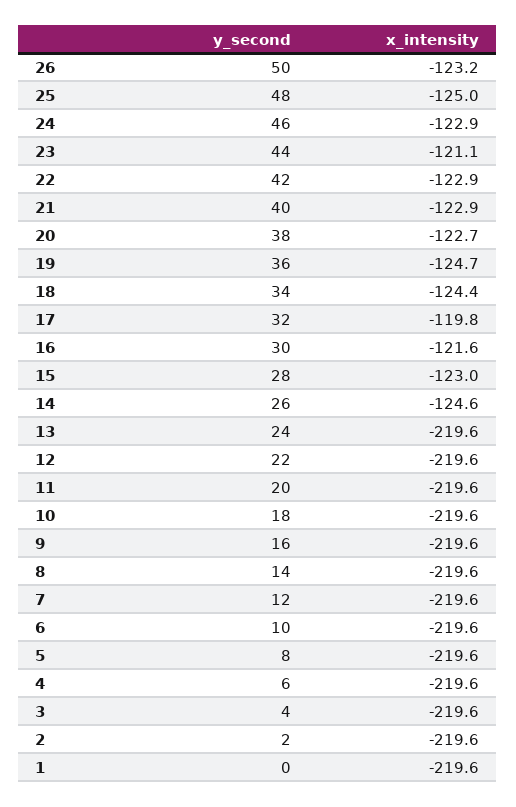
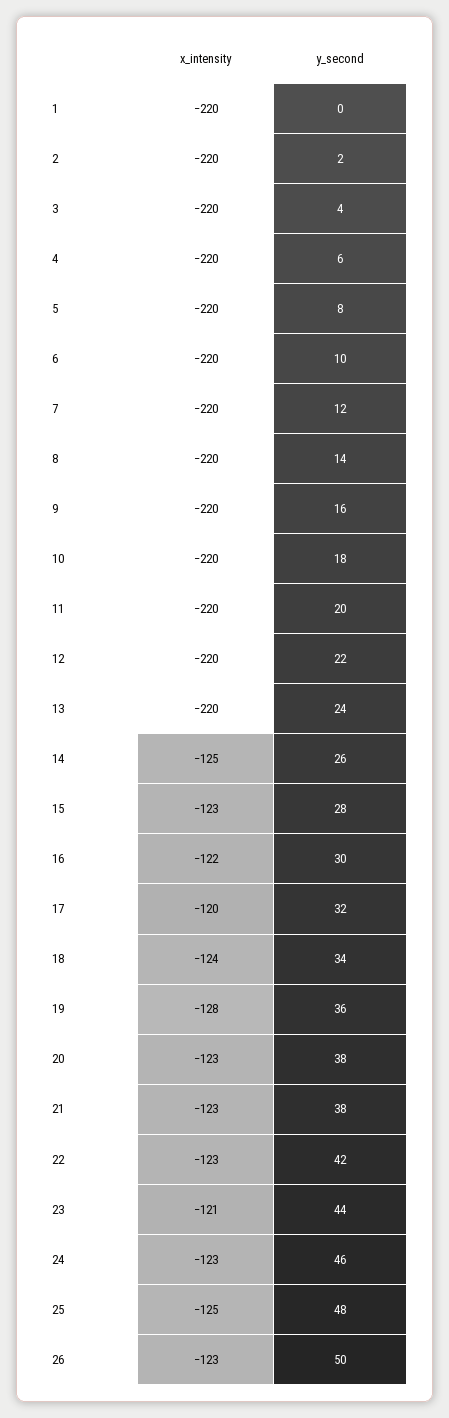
y_second, 21: 40 -> 38
x_intensity, 19: -124.7 -> -128

